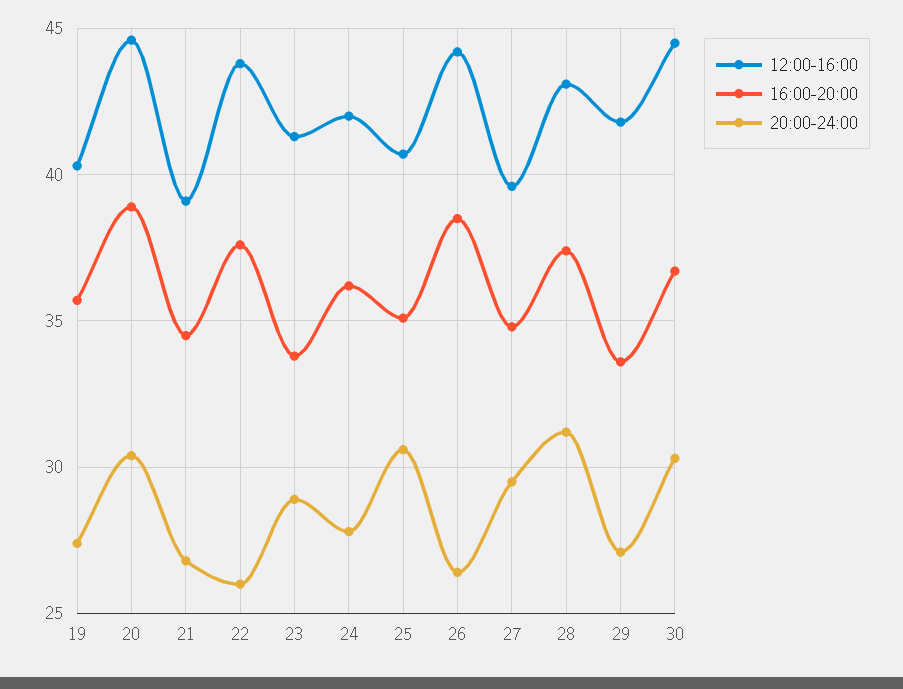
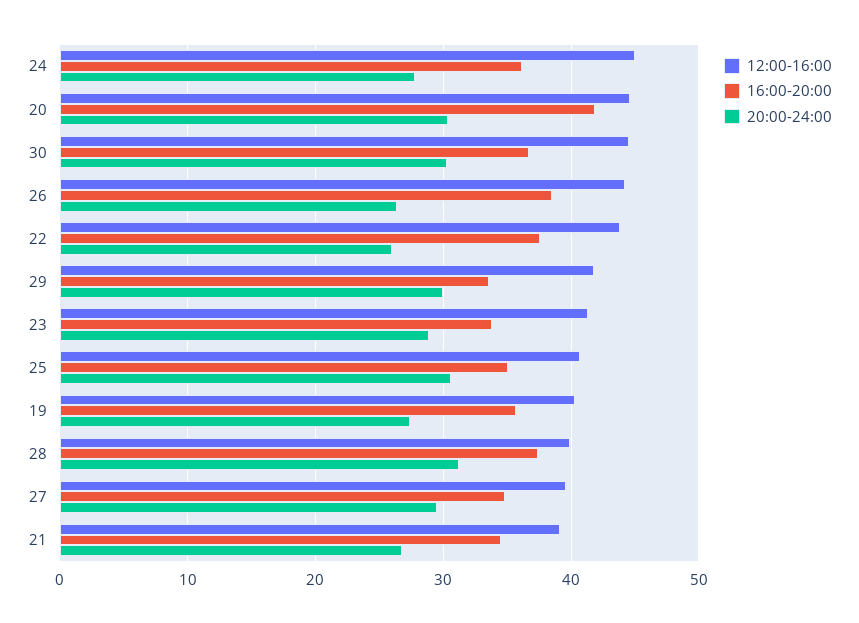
16:00-20:00, 20: 39 -> 42
12:00-16:00, 24: 42 -> 45
12:00-16:00, 28: 43 -> 40
20:00-24:00, 29: 27 -> 30

